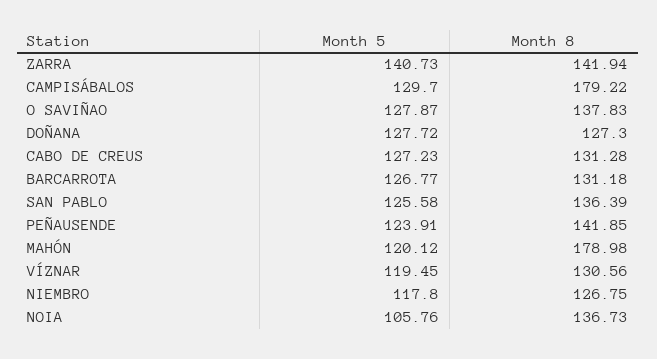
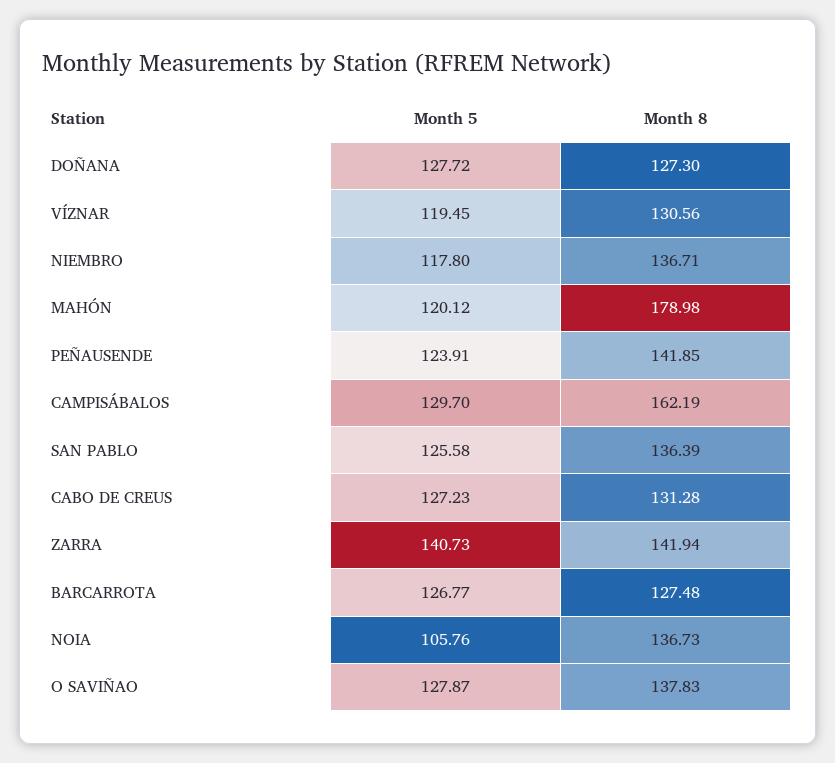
Month 8, CAMPISÁBALOS: 179.22 -> 162.19
Month 8, BARCARROTA: 131.18 -> 127.48
Month 8, NIEMBRO: 126.75 -> 136.71

